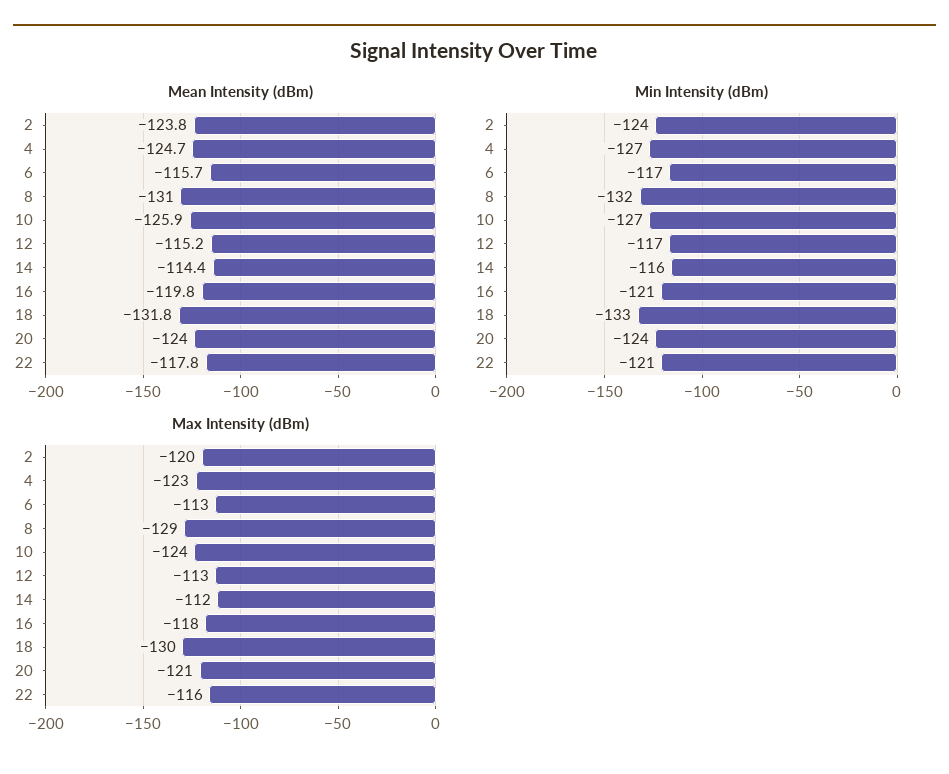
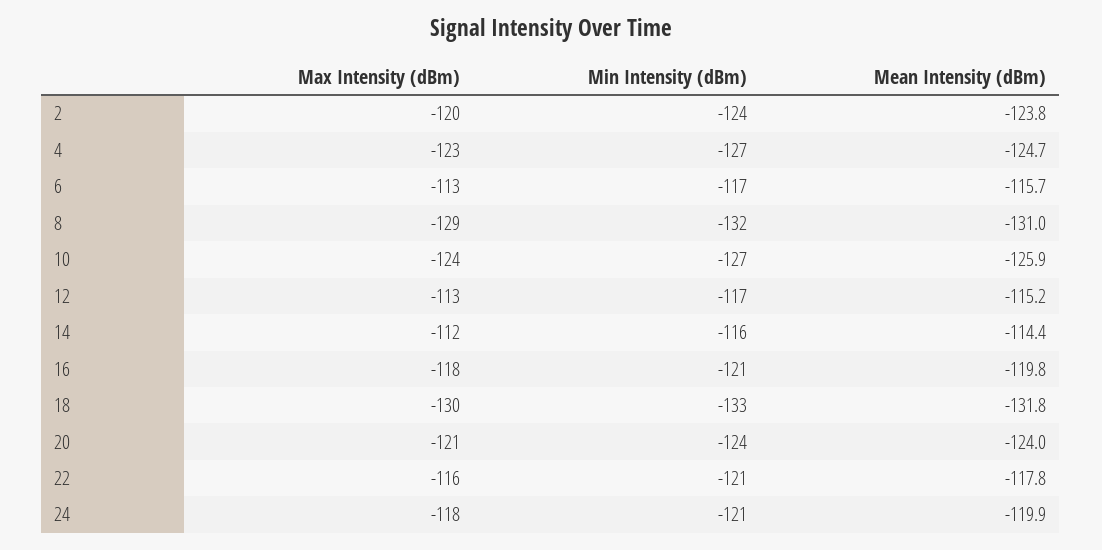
Max Intensity (dBm), 24: none -> -118
Min Intensity (dBm), 24: none -> -121
Mean Intensity (dBm), 24: none -> -119.9

